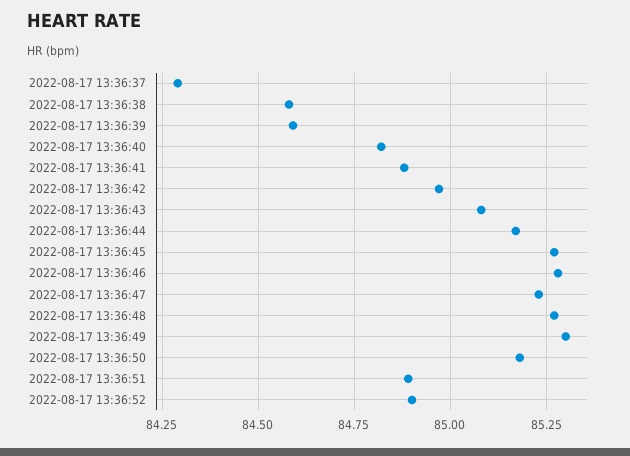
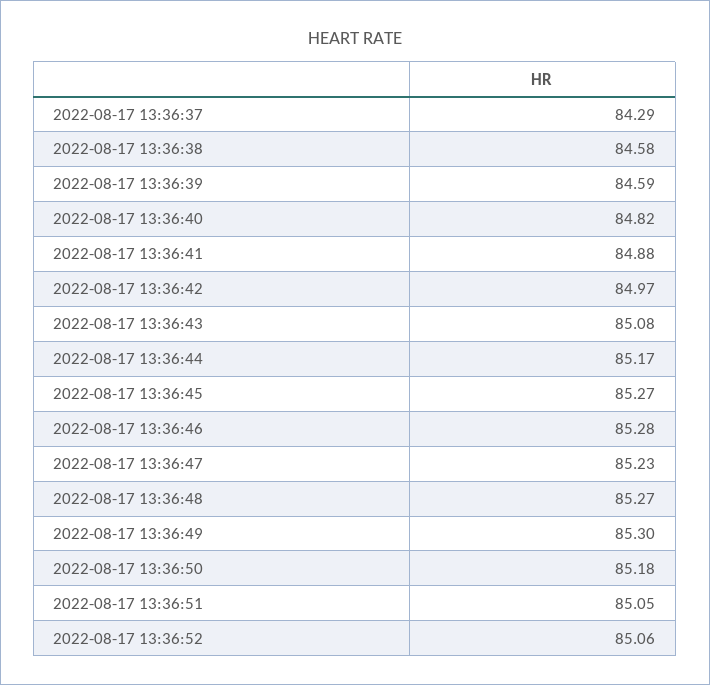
2022-08-17 13:36:51: 84.9 -> 85.05
2022-08-17 13:36:52: 84.9 -> 85.06

